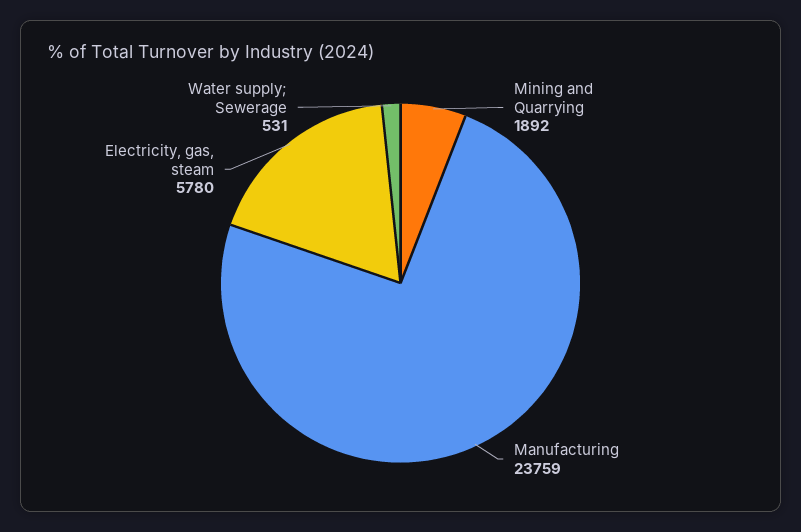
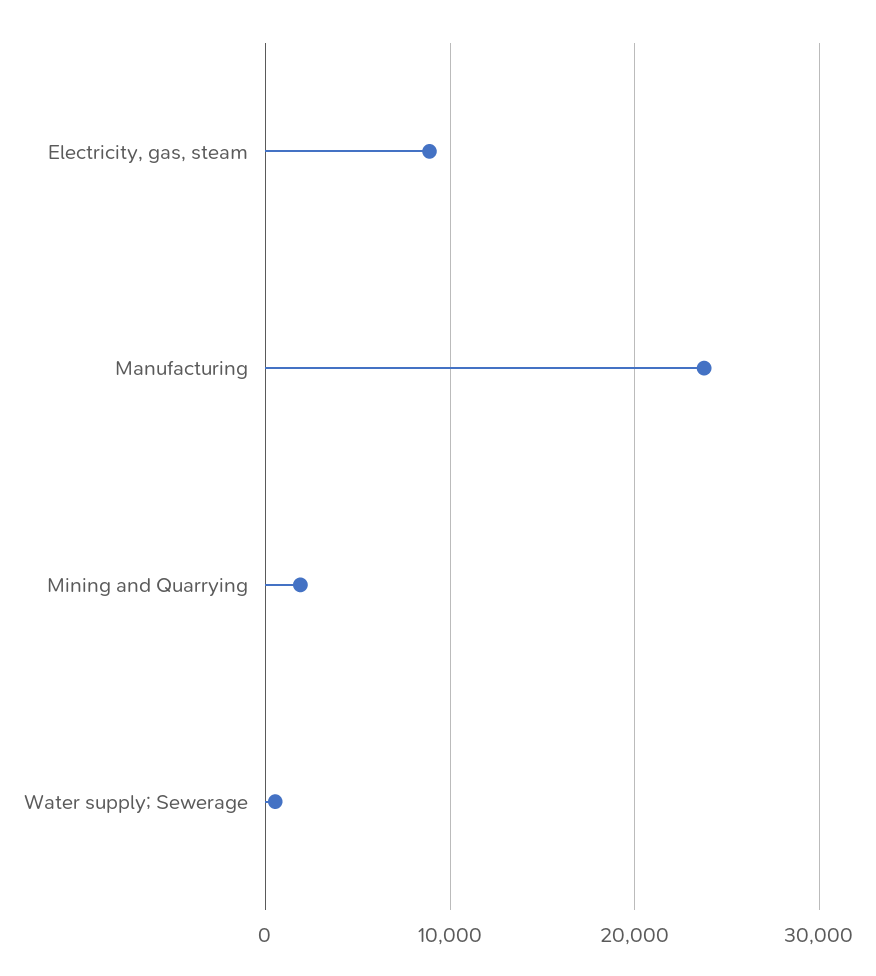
Electricity, gas, steam: 5780 -> 9000

